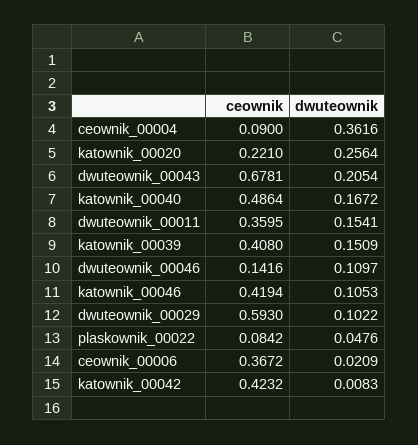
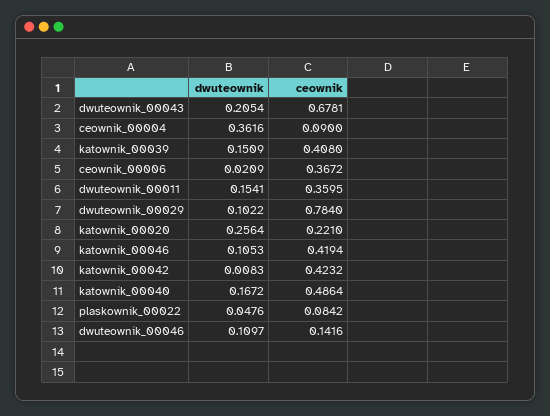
ceownik, dwuteownik_00029: 0.593 -> 0.784

